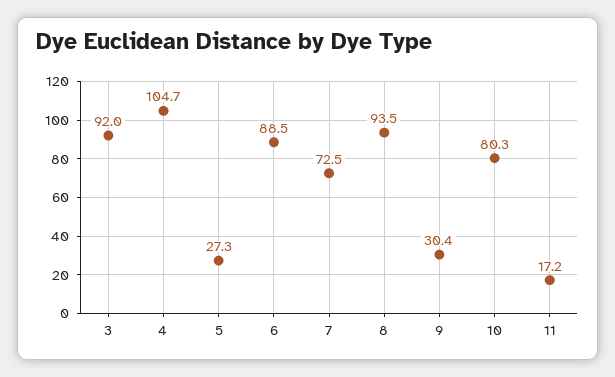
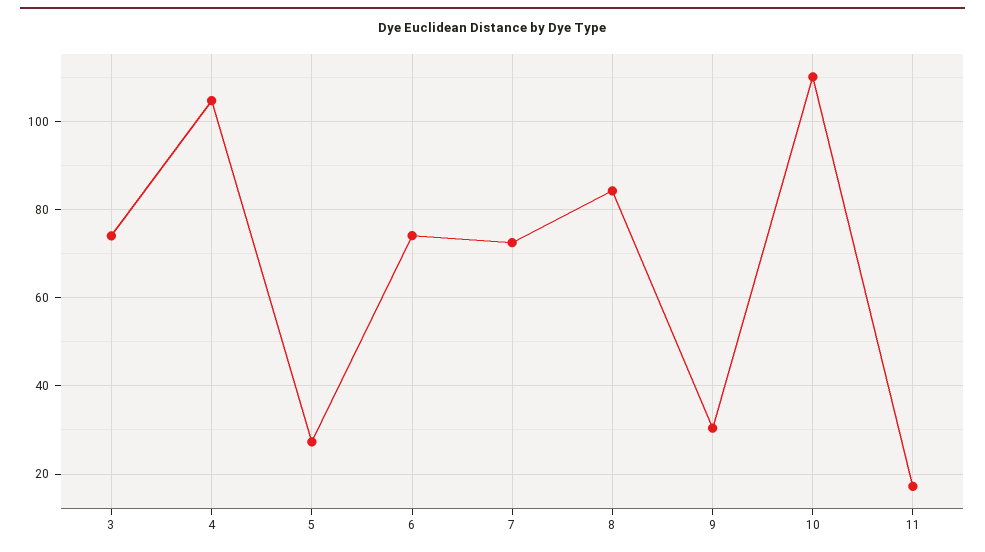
3: 92 -> 74
6: 88.5 -> 74
8: 93.5 -> 84
10: 80.3 -> 110

